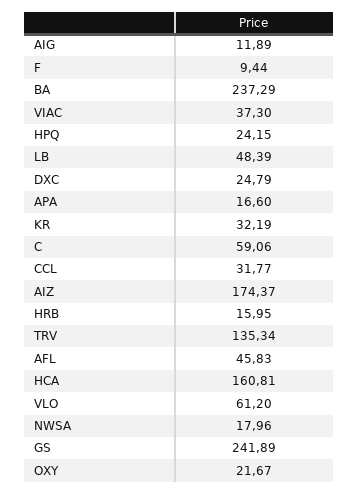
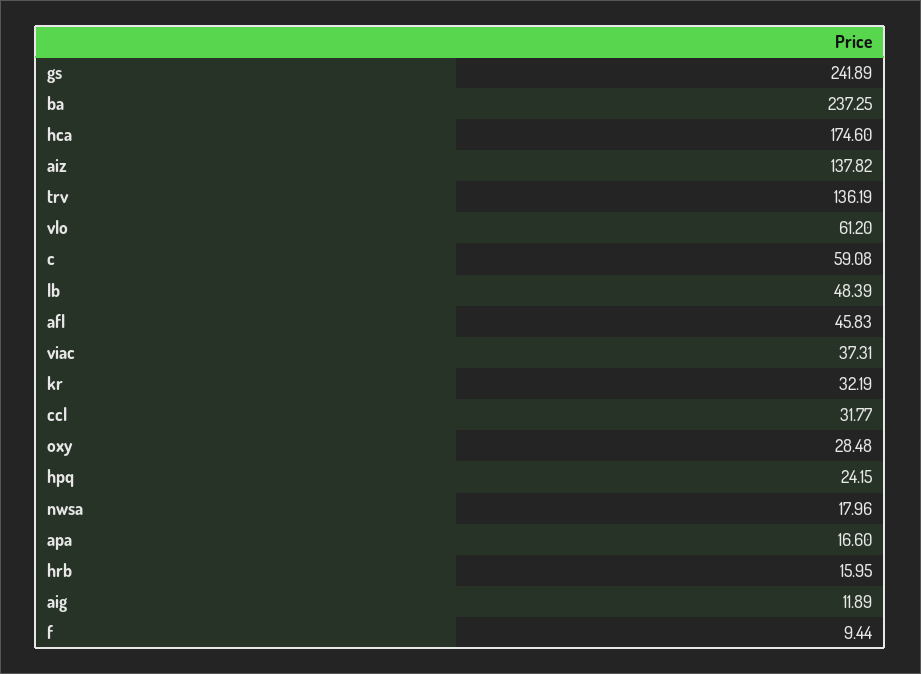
BA: 237.29 -> 237.25
VIAC: 37.3 -> 37.31
DXC: 24.79 -> none
C: 59.06 -> 59.08
AIZ: 174.37 -> 137.82
TRV: 135.34 -> 136.19
HCA: 160.81 -> 174.6
OXY: 21.67 -> 28.48

